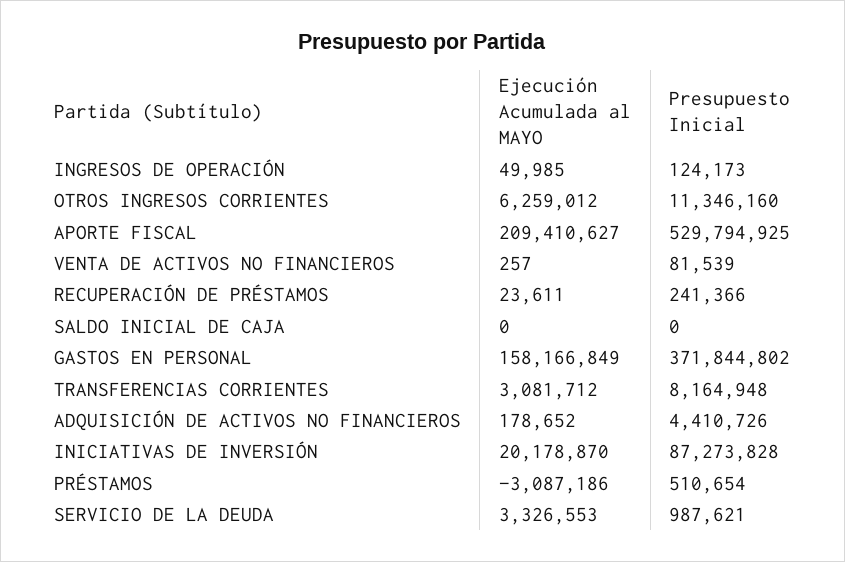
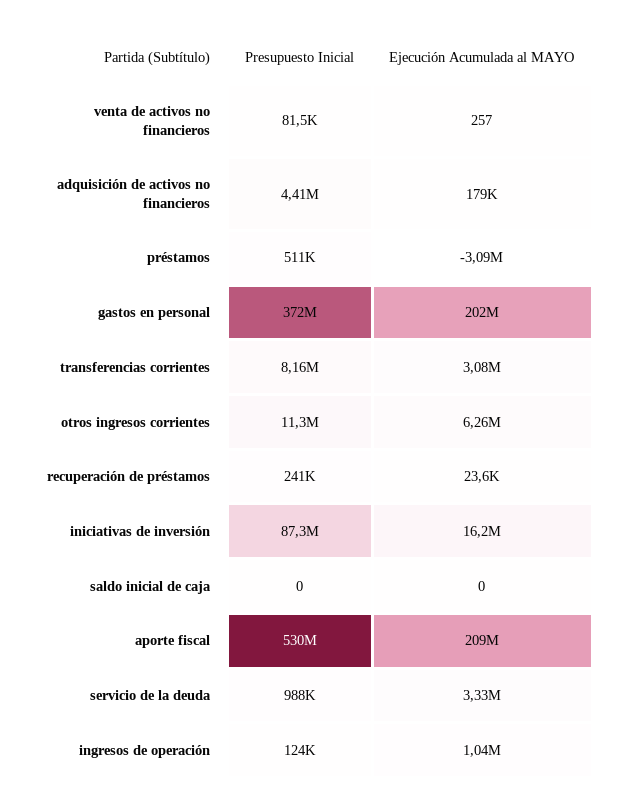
Ejecución Acumulada al MAYO, INGRESOS DE OPERACIÓN: 49985 -> 1040000
Ejecución Acumulada al MAYO, GASTOS EN PERSONAL: 158166849 -> 202000000
Ejecución Acumulada al MAYO, INICIATIVAS DE INVERSIÓN: 20178870 -> 16200000

